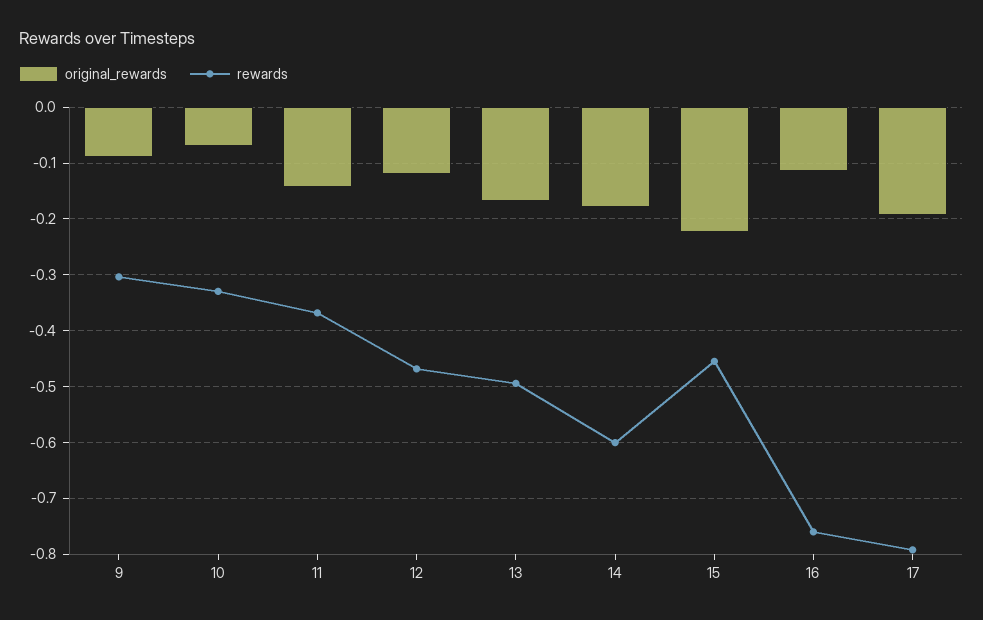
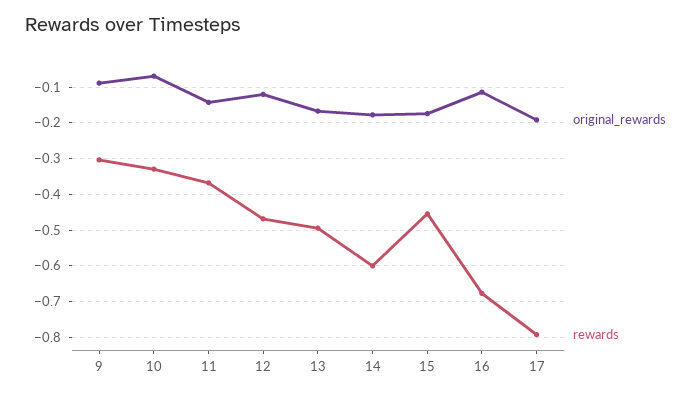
original_rewards, 15: -0.22 -> -0.18
rewards, 16: -0.76 -> -0.68

